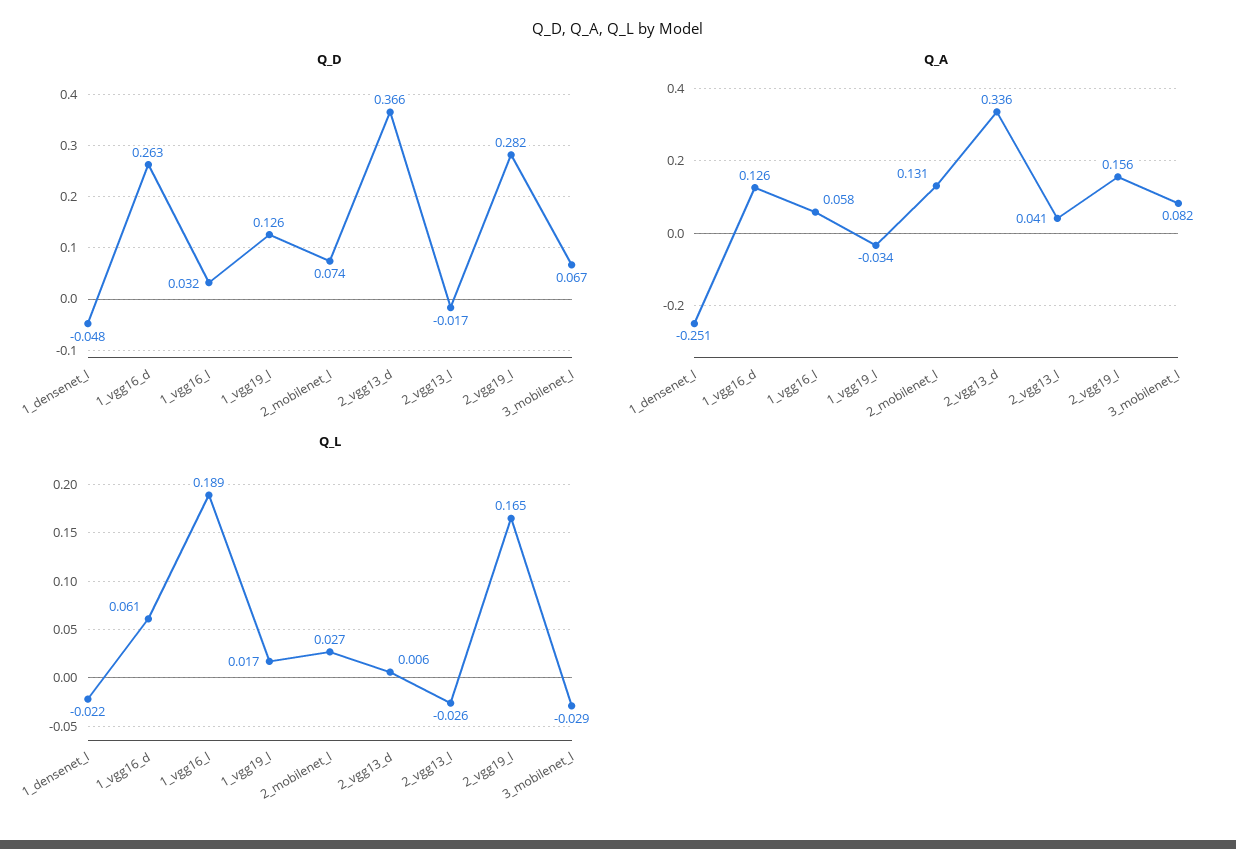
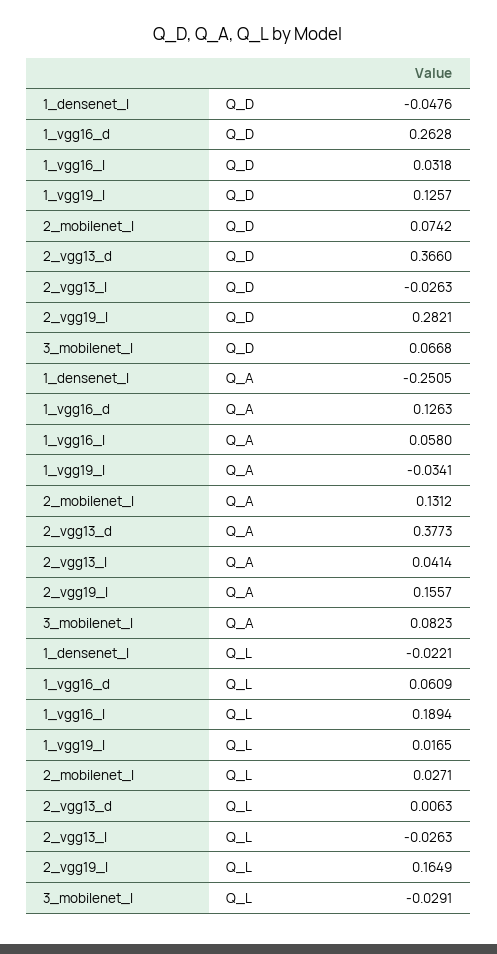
Q_D, 2_vgg13_l: -0.017 -> -0.0263
Q_A, 2_vgg13_d: 0.336 -> 0.3773

